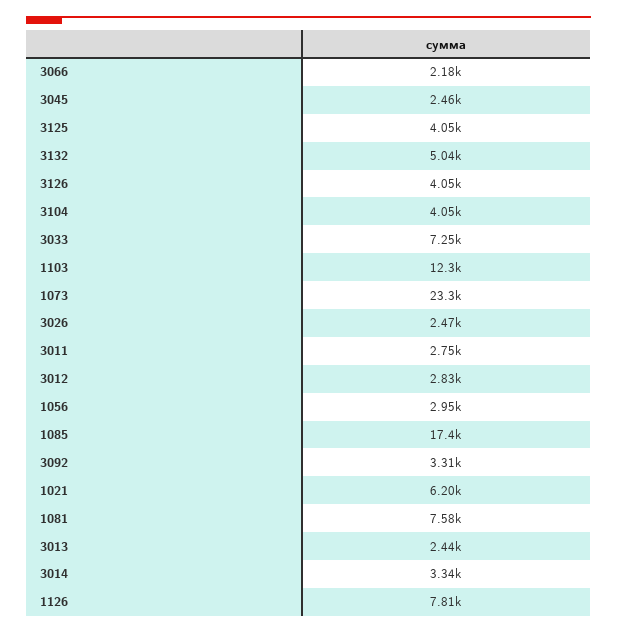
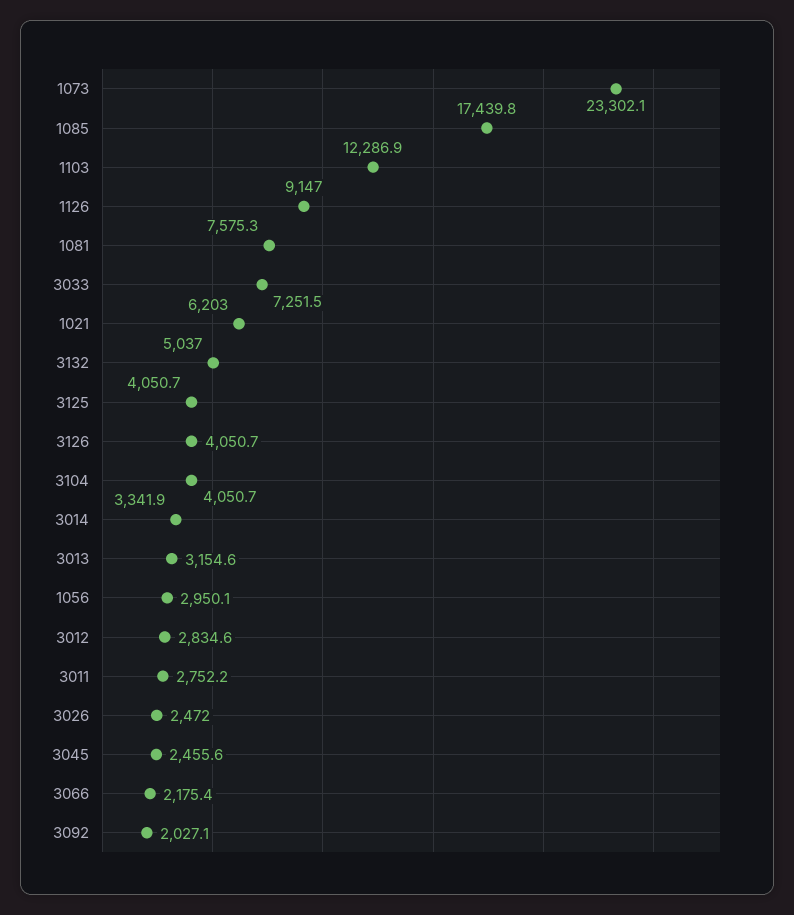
3092: 3310 -> 2027.1
3013: 2440 -> 3154.6
1126: 7810 -> 9147

